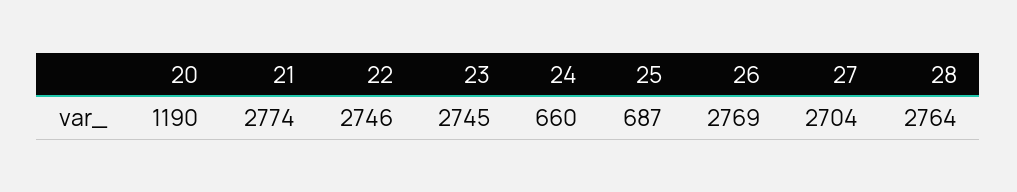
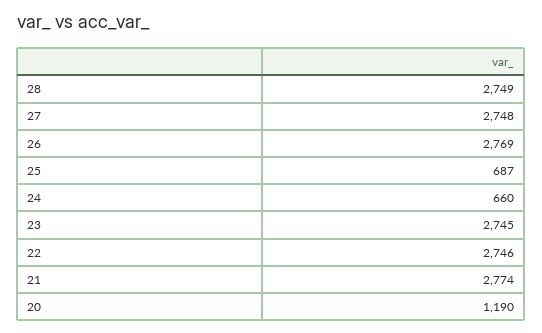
27: 2704 -> 2748
28: 2764 -> 2749

